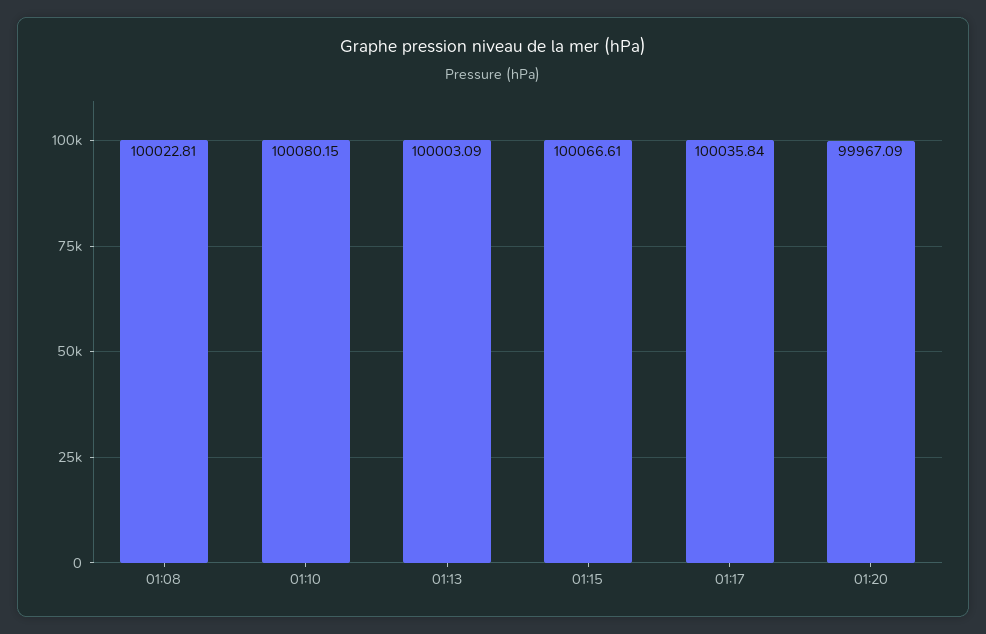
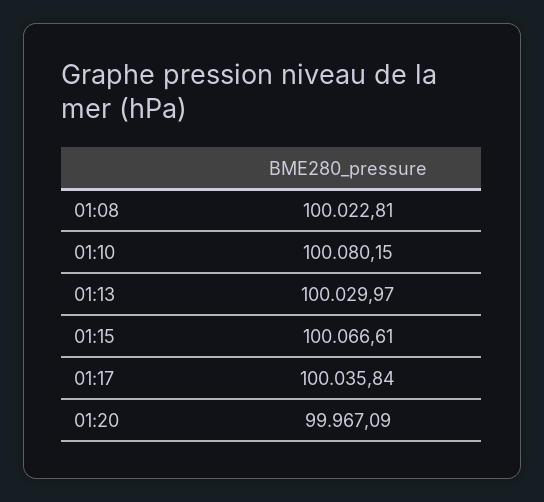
01:13: 100003.09 -> 100029.97

